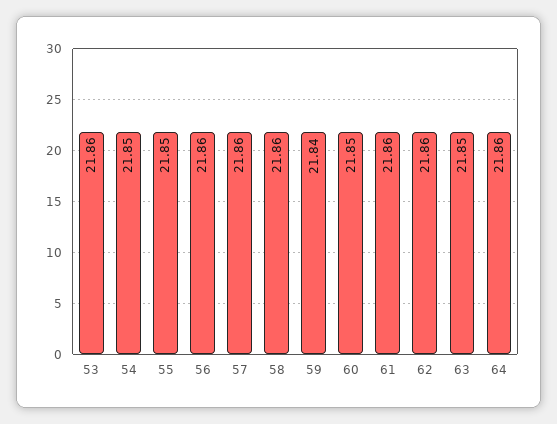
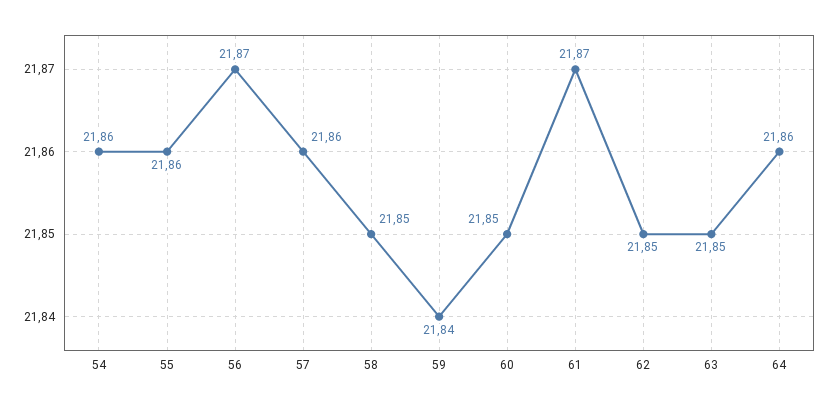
53: 21.86 -> none
54: 21.85 -> 21.86
55: 21.85 -> 21.86
56: 21.86 -> 21.87
58: 21.86 -> 21.85
61: 21.86 -> 21.87
62: 21.86 -> 21.85

